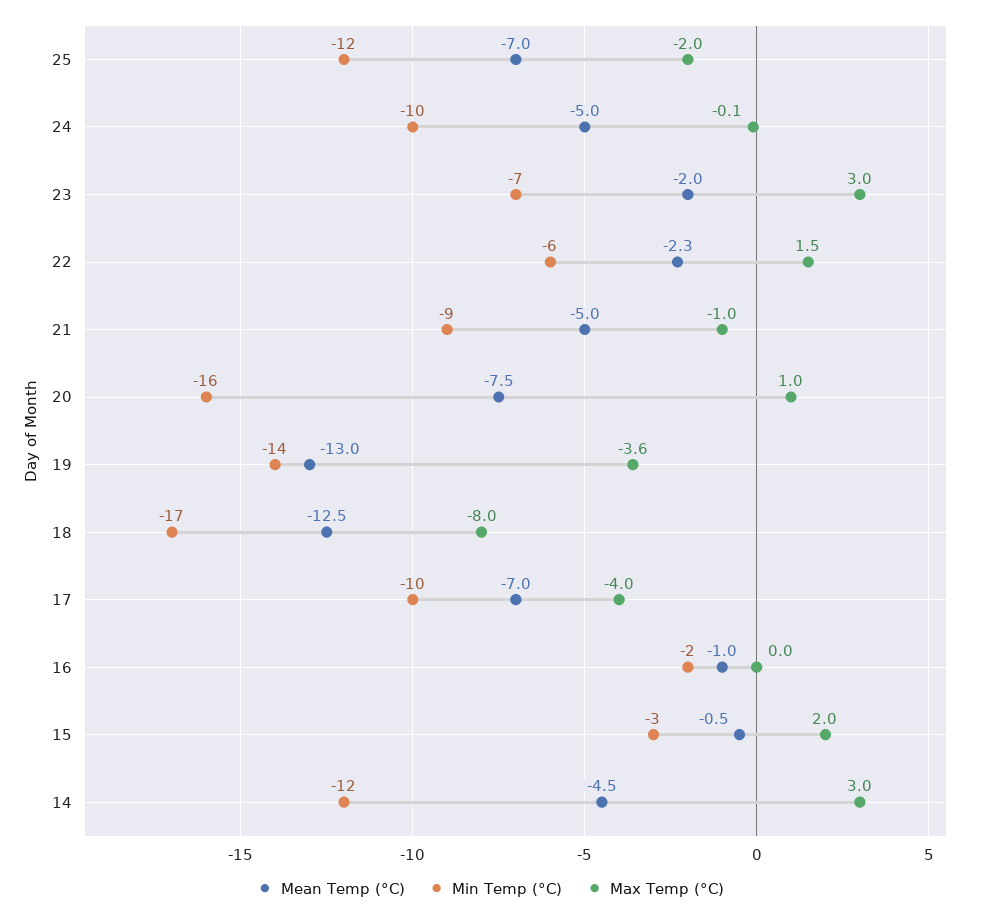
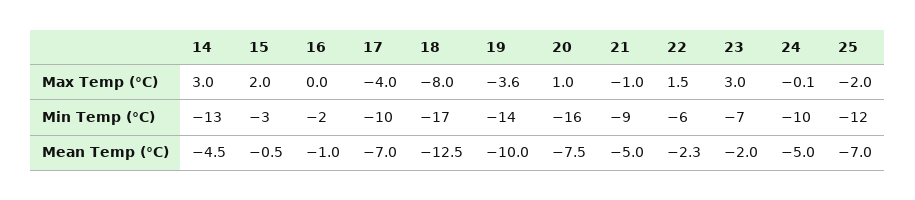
Mean Temp (°C), 19: -13 -> -10
Min Temp (°C), 14: -12 -> -13

